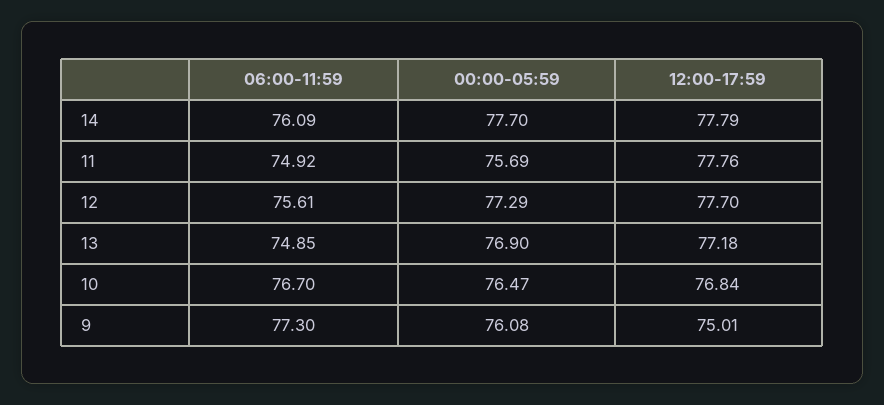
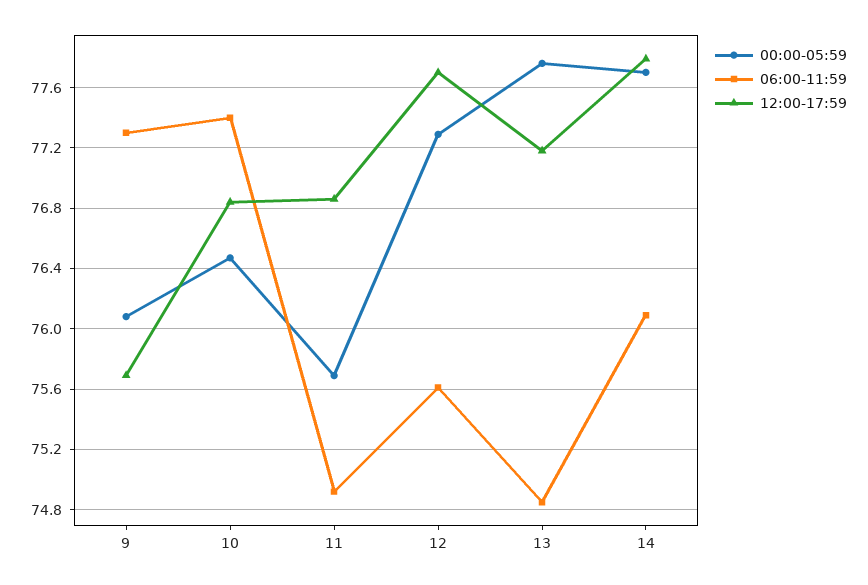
12:00-17:59, 11: 77.76 -> 76.85
00:00-05:59, 13: 76.9 -> 77.75
06:00-11:59, 10: 76.7 -> 77.4
12:00-17:59, 9: 75.01 -> 75.7

